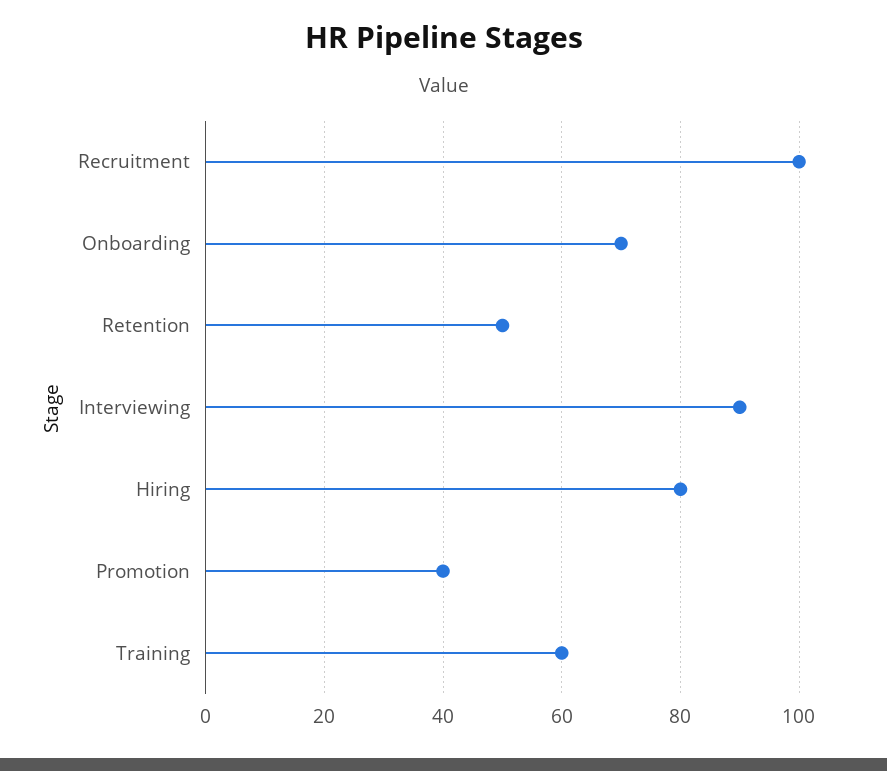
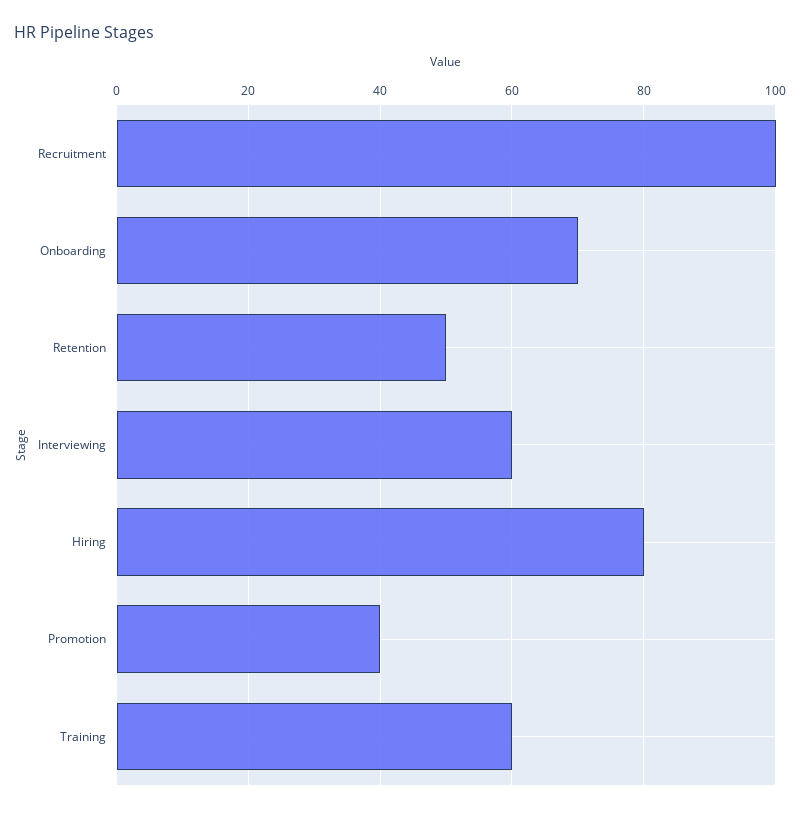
Interviewing: 90 -> 60

